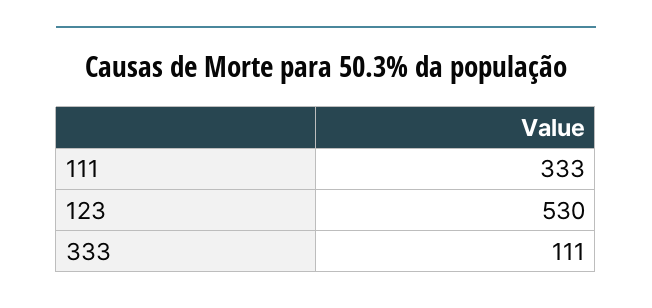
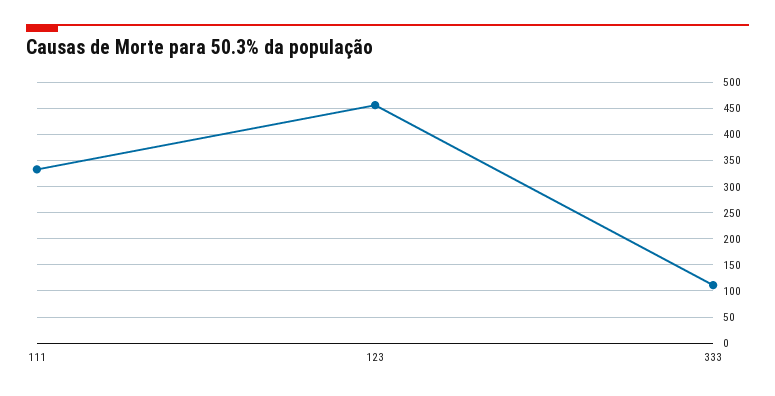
123: 530 -> 450

